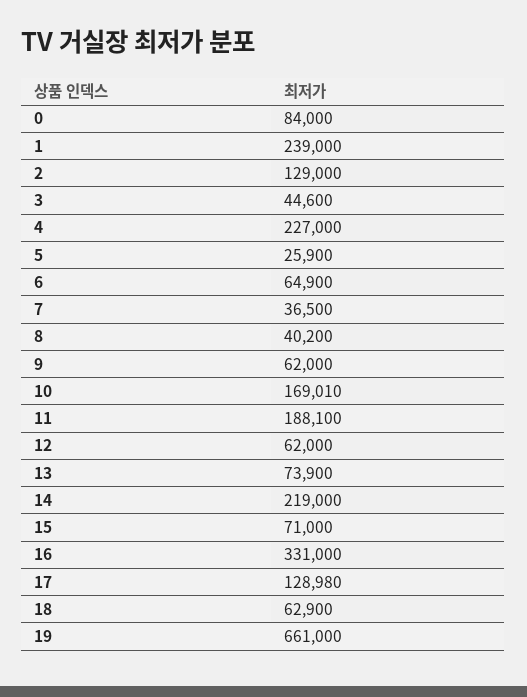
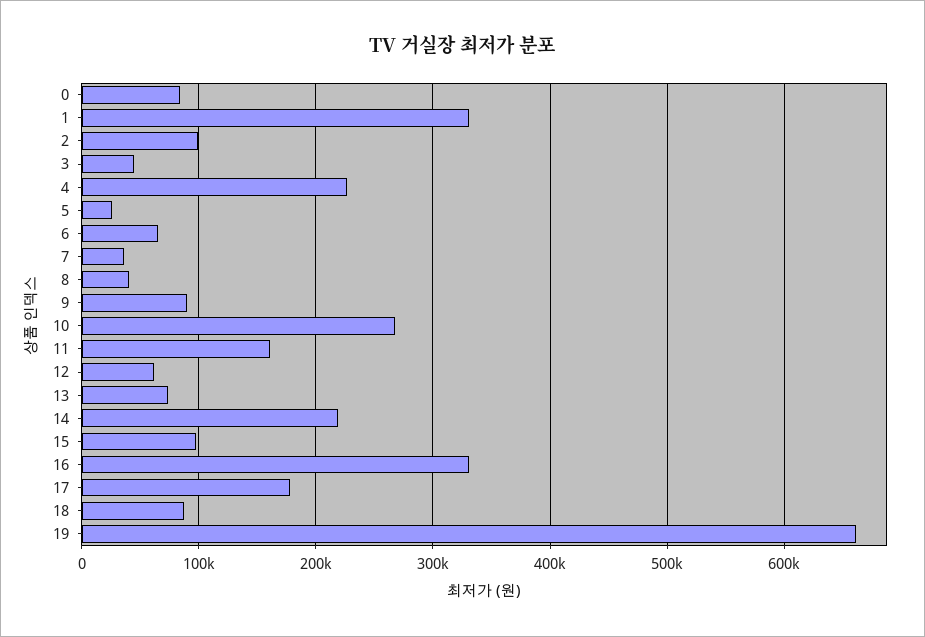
1: 239000 -> 330000
2: 129000 -> 100000
9: 62000 -> 90000
10: 169010 -> 270000
11: 188100 -> 160000
15: 71000 -> 100000
17: 128980 -> 180000
18: 62900 -> 90000

